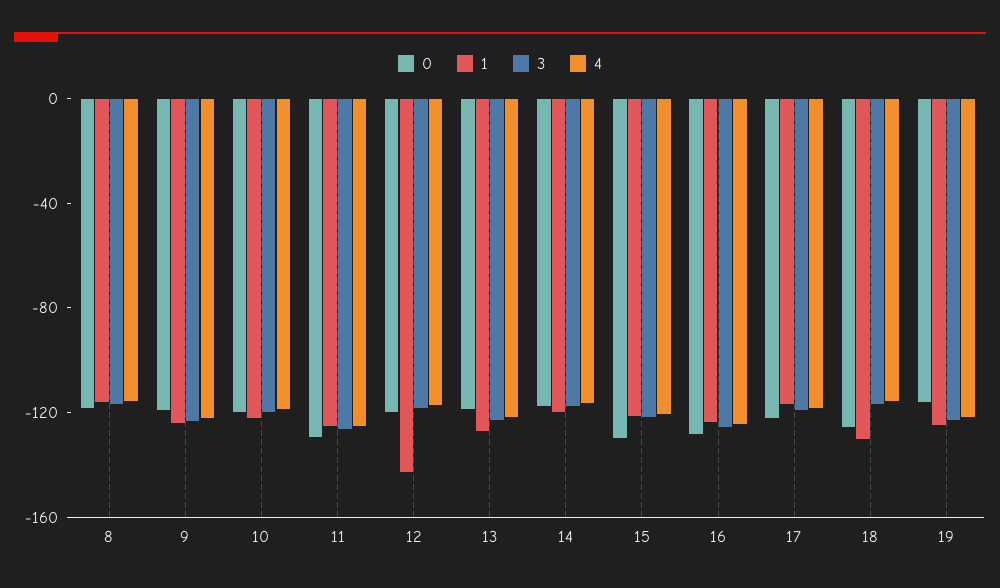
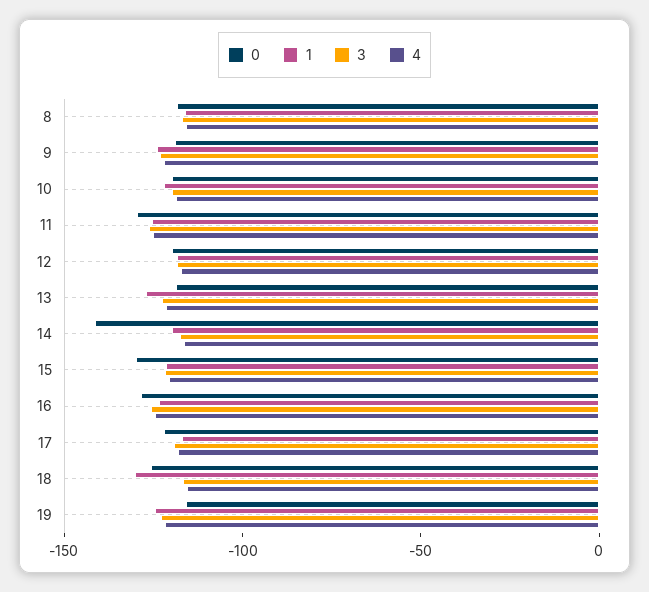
1, 12: -140 -> -120
0, 14: -120 -> -140

